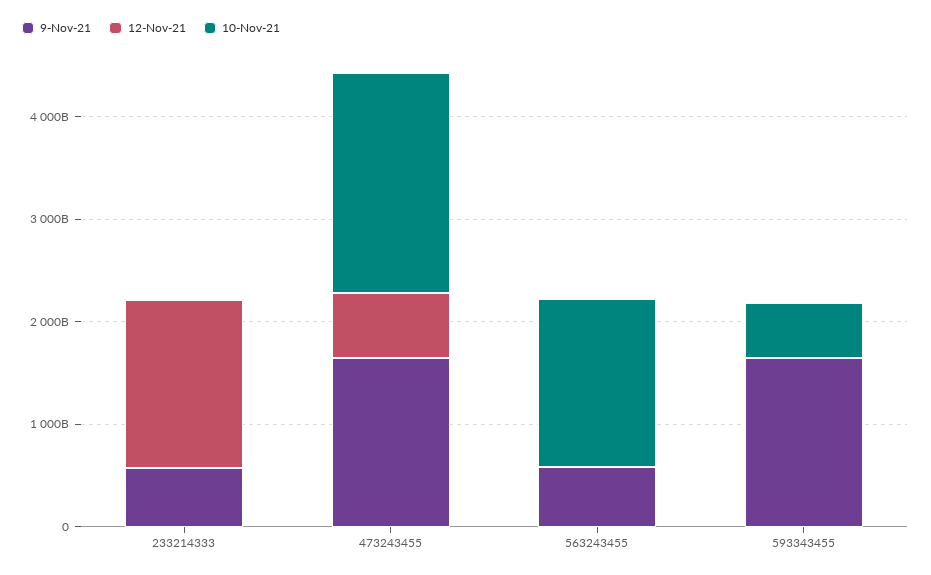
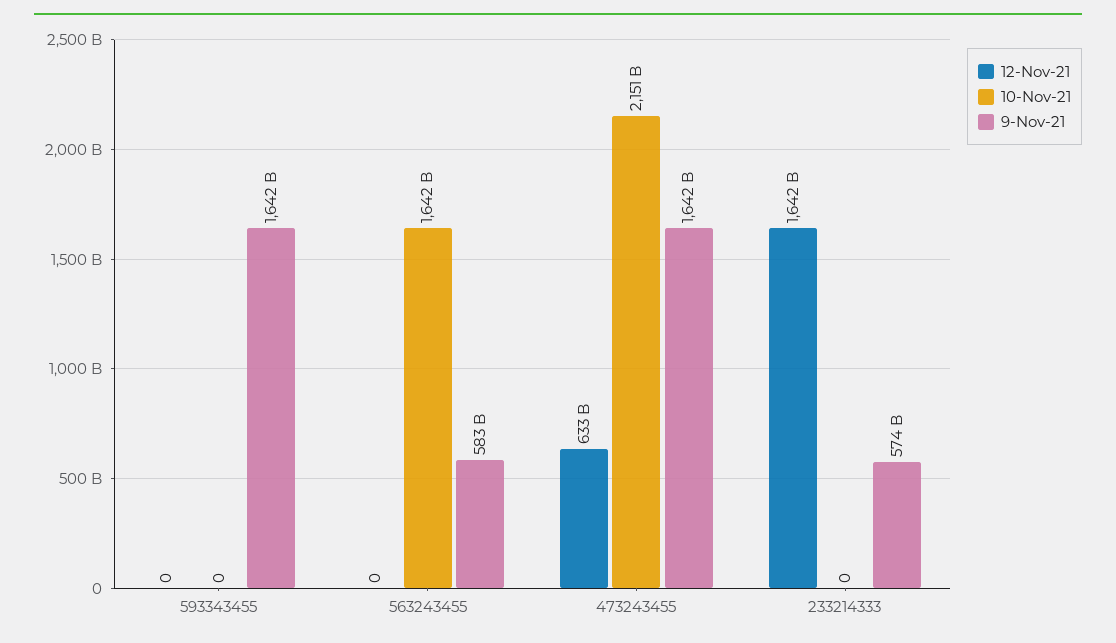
10-Nov-21, 593343455: 600000000000 -> 0

